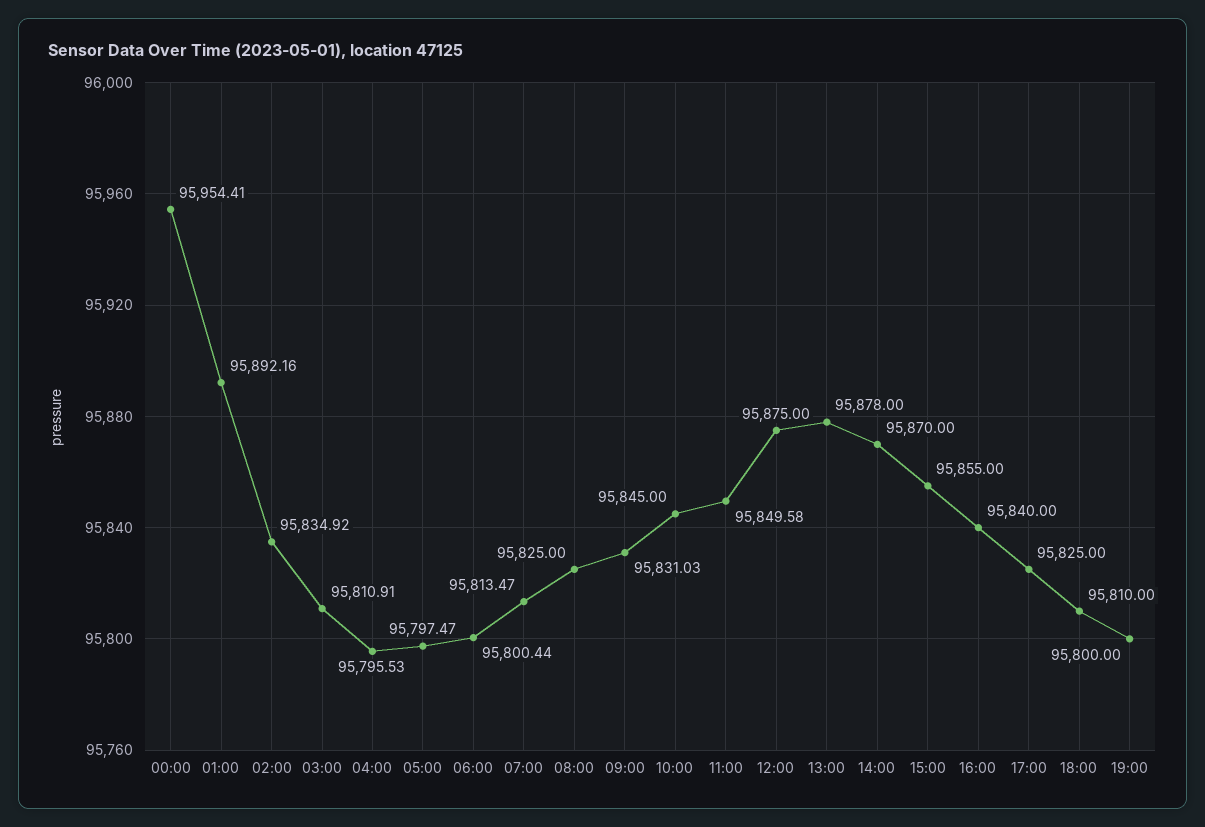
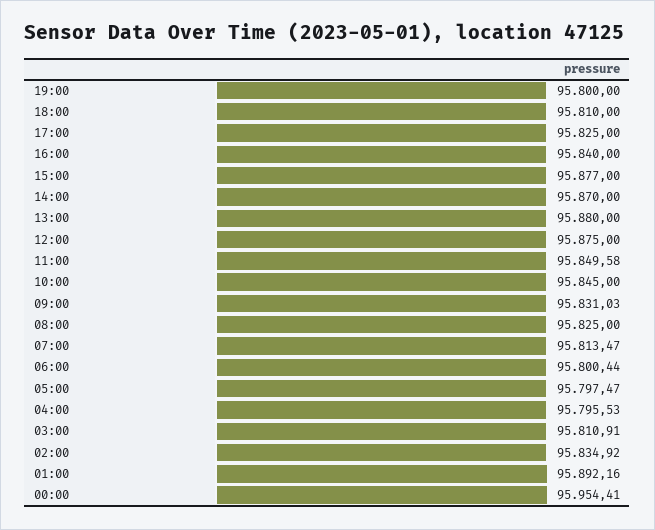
13:00: 95878 -> 95880
15:00: 95855 -> 95877

